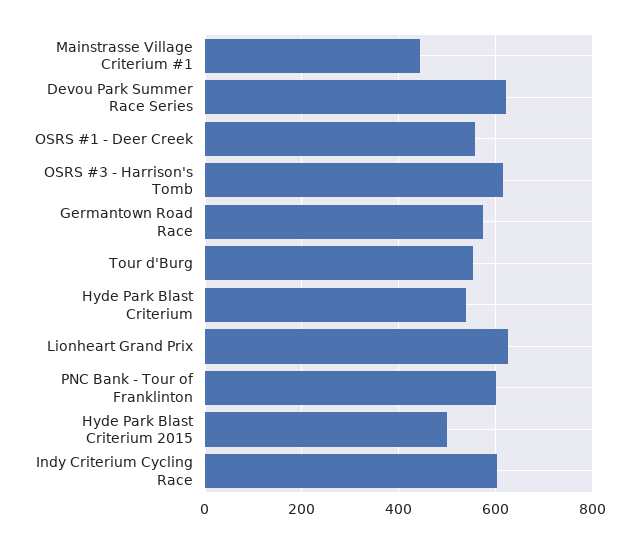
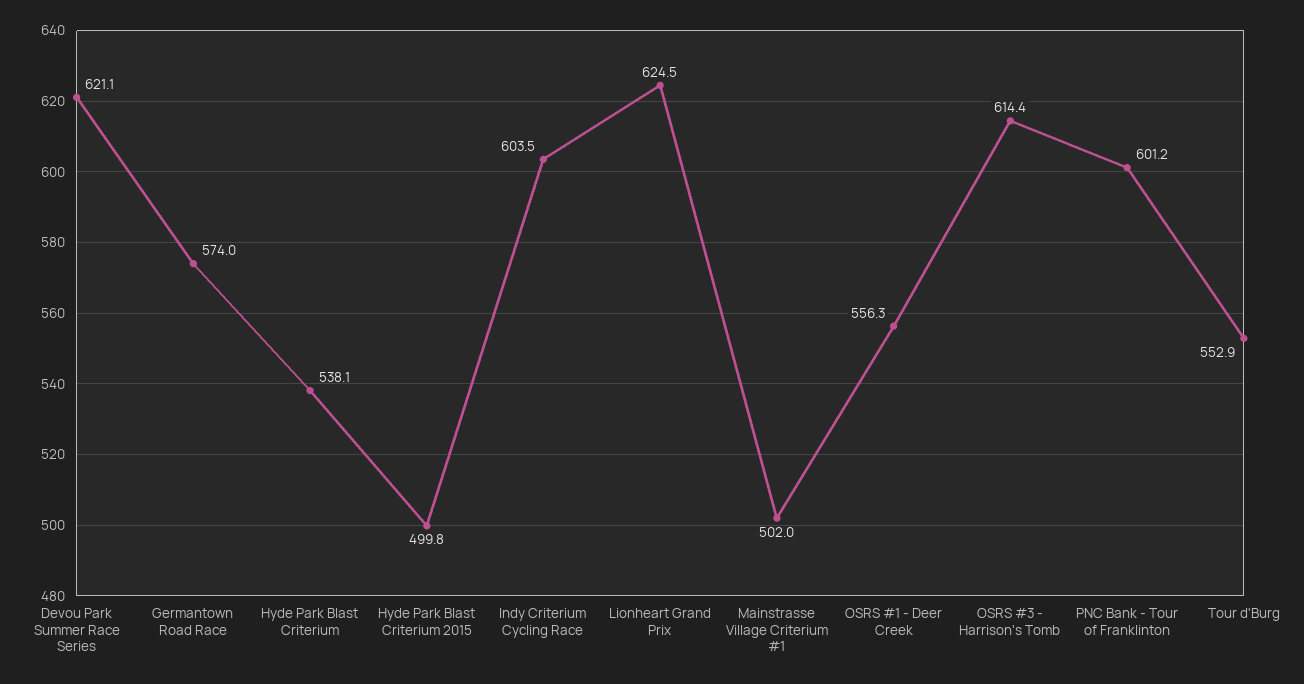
Mainstrasse Village Criterium #1: 440 -> 502

